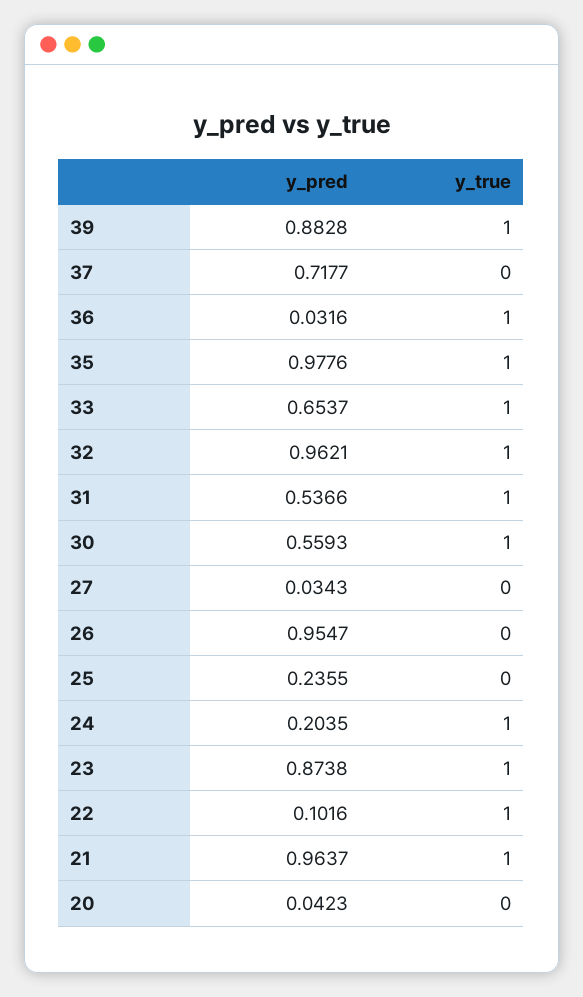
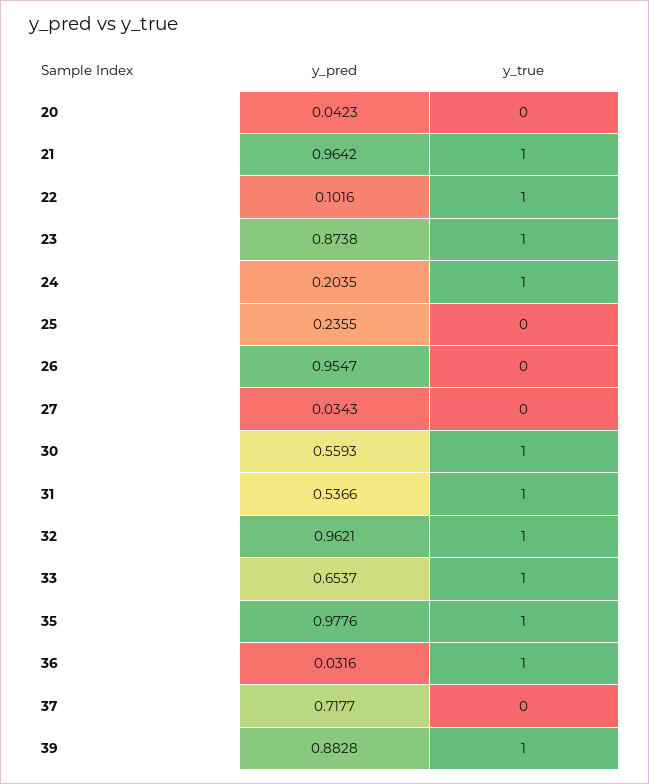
y_pred, 21: 0.9637 -> 0.9642

